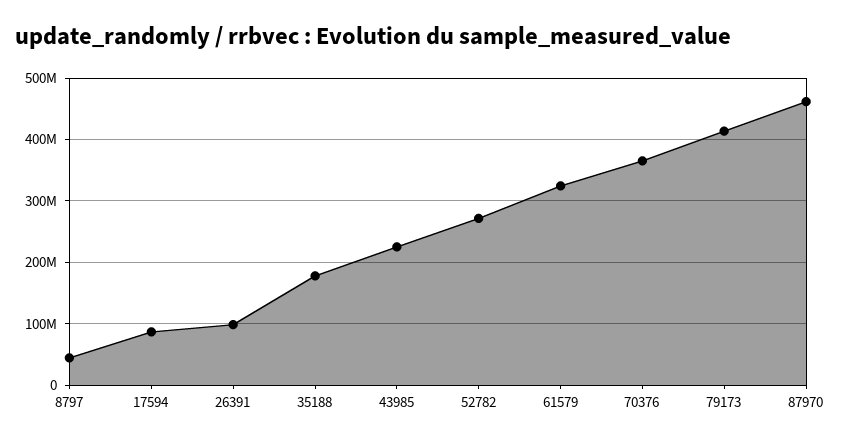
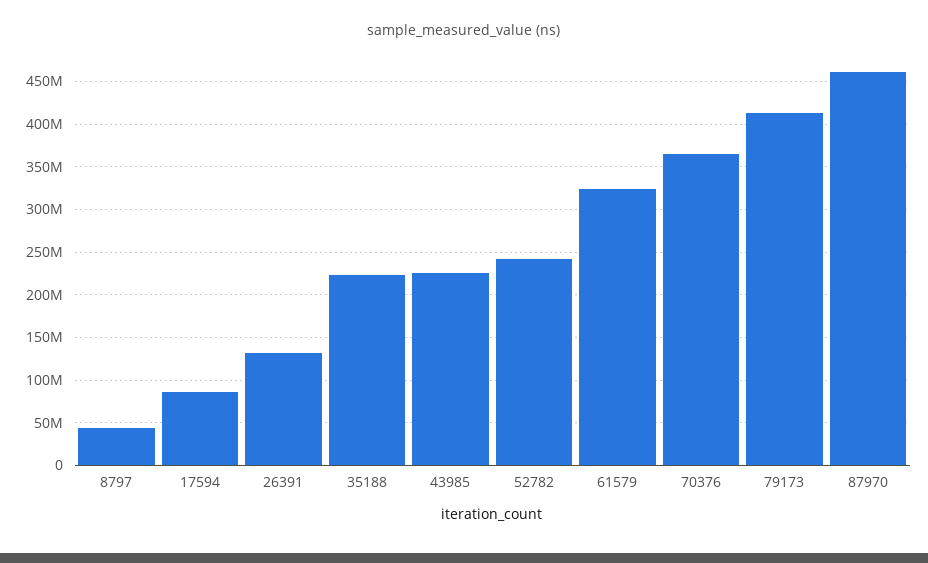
26391: 100000000 -> 130000000
35188: 180000000 -> 220000000
52782: 270000000 -> 240000000

